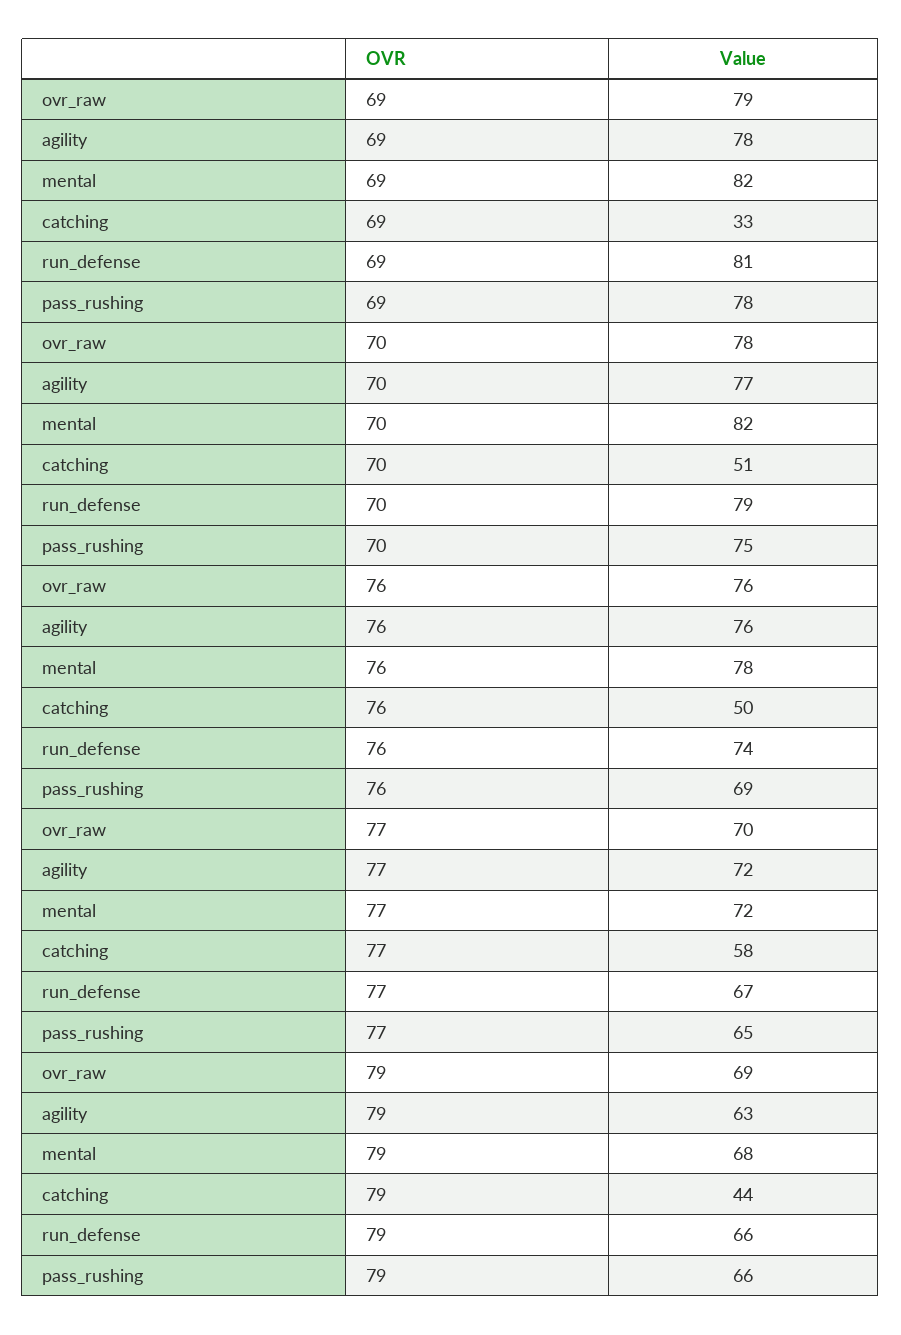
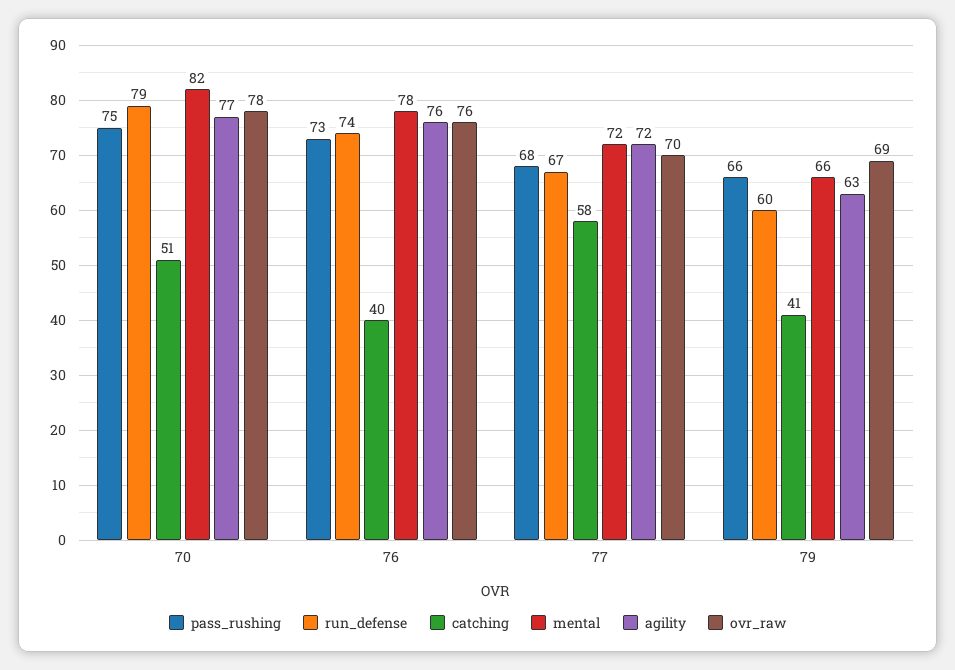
ovr_raw, 69: 79 -> none
agility, 69: 78 -> none
mental, 69: 82 -> none
catching, 69: 33 -> none
run_defense, 69: 81 -> none
pass_rushing, 69: 78 -> none
catching, 76: 50 -> 40
pass_rushing, 76: 69 -> 73
pass_rushing, 77: 65 -> 68
mental, 79: 68 -> 66
catching, 79: 44 -> 41
run_defense, 79: 66 -> 60

